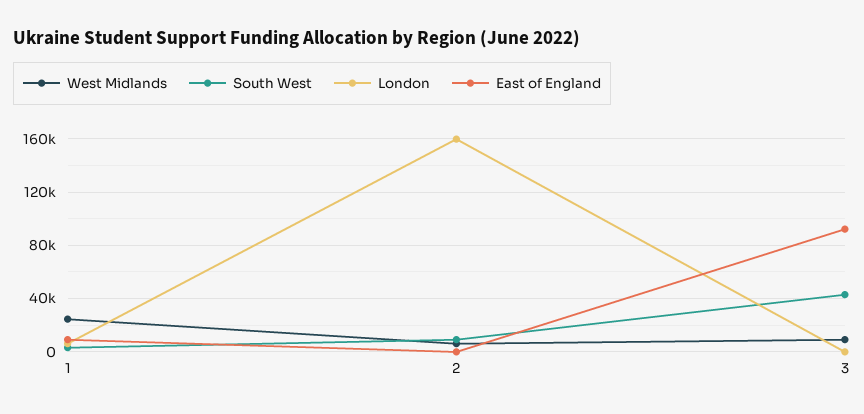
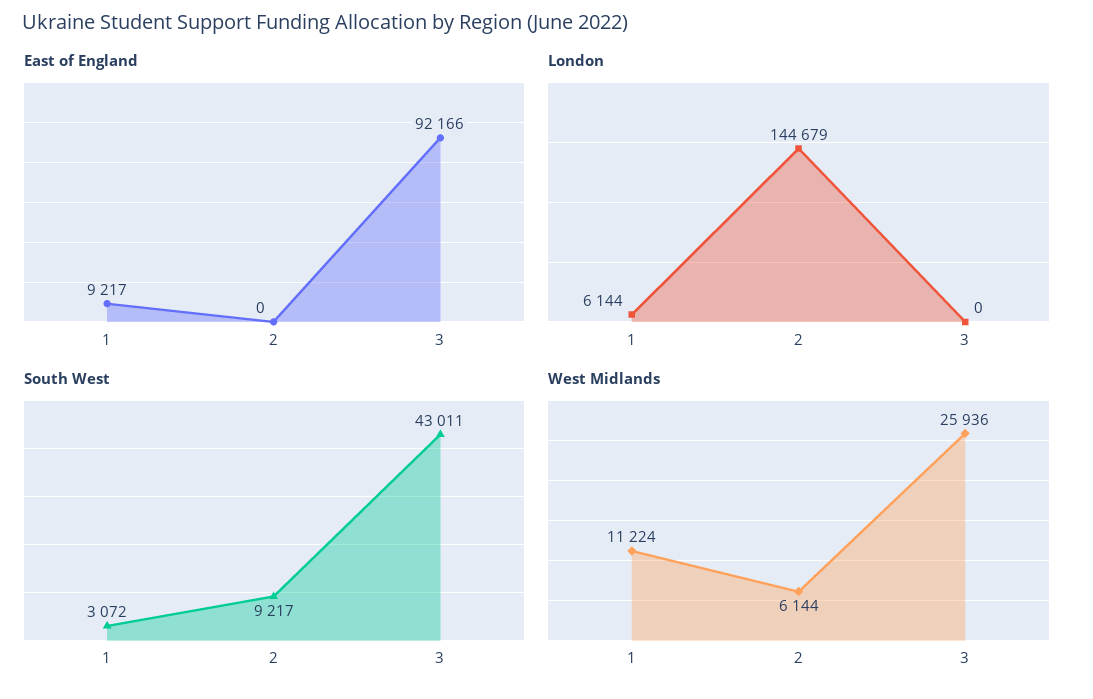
West Midlands, 1: 25000 -> 11224
London, 2: 160000 -> 144679
West Midlands, 3: 10000 -> 25936

